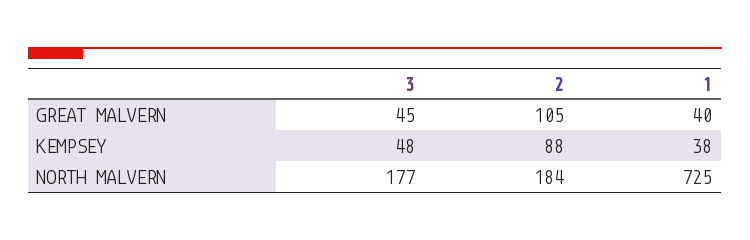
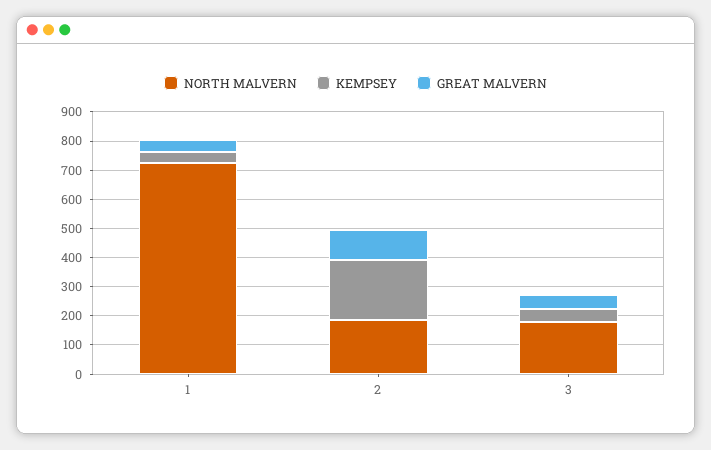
KEMPSEY, 2: 88 -> 200

